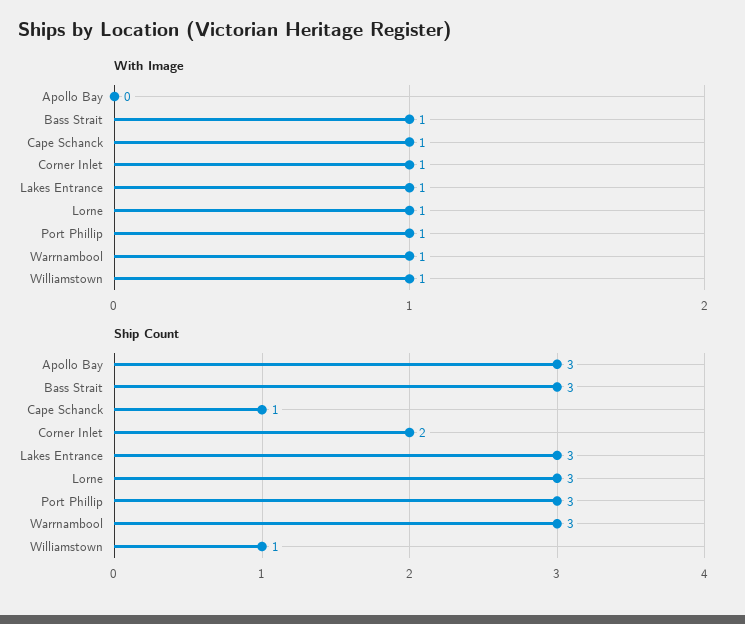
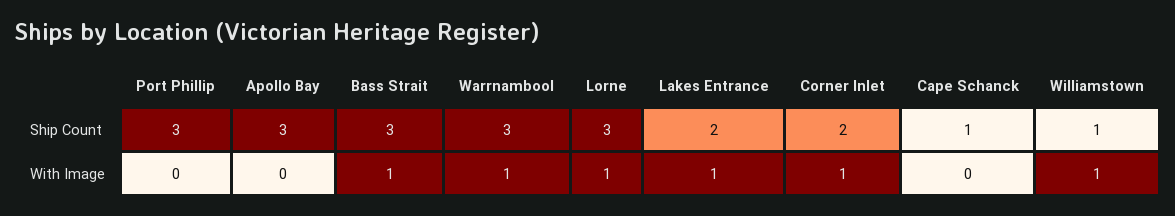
With Image, Cape Schanck: 1 -> 0
With Image, Port Phillip: 1 -> 0
Ship Count, Lakes Entrance: 3 -> 2

